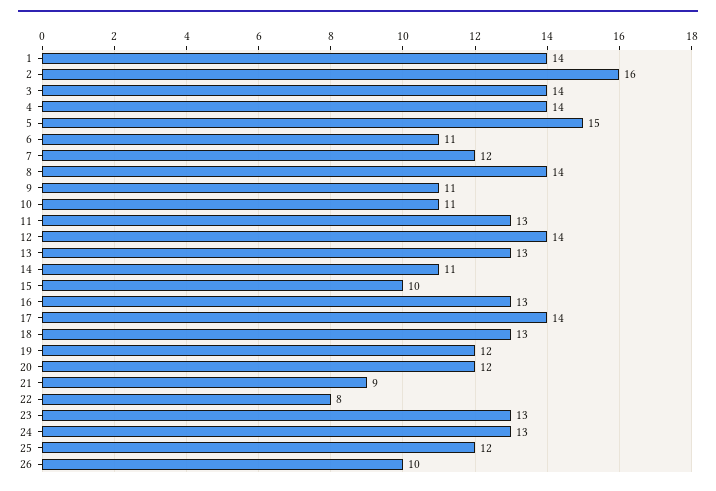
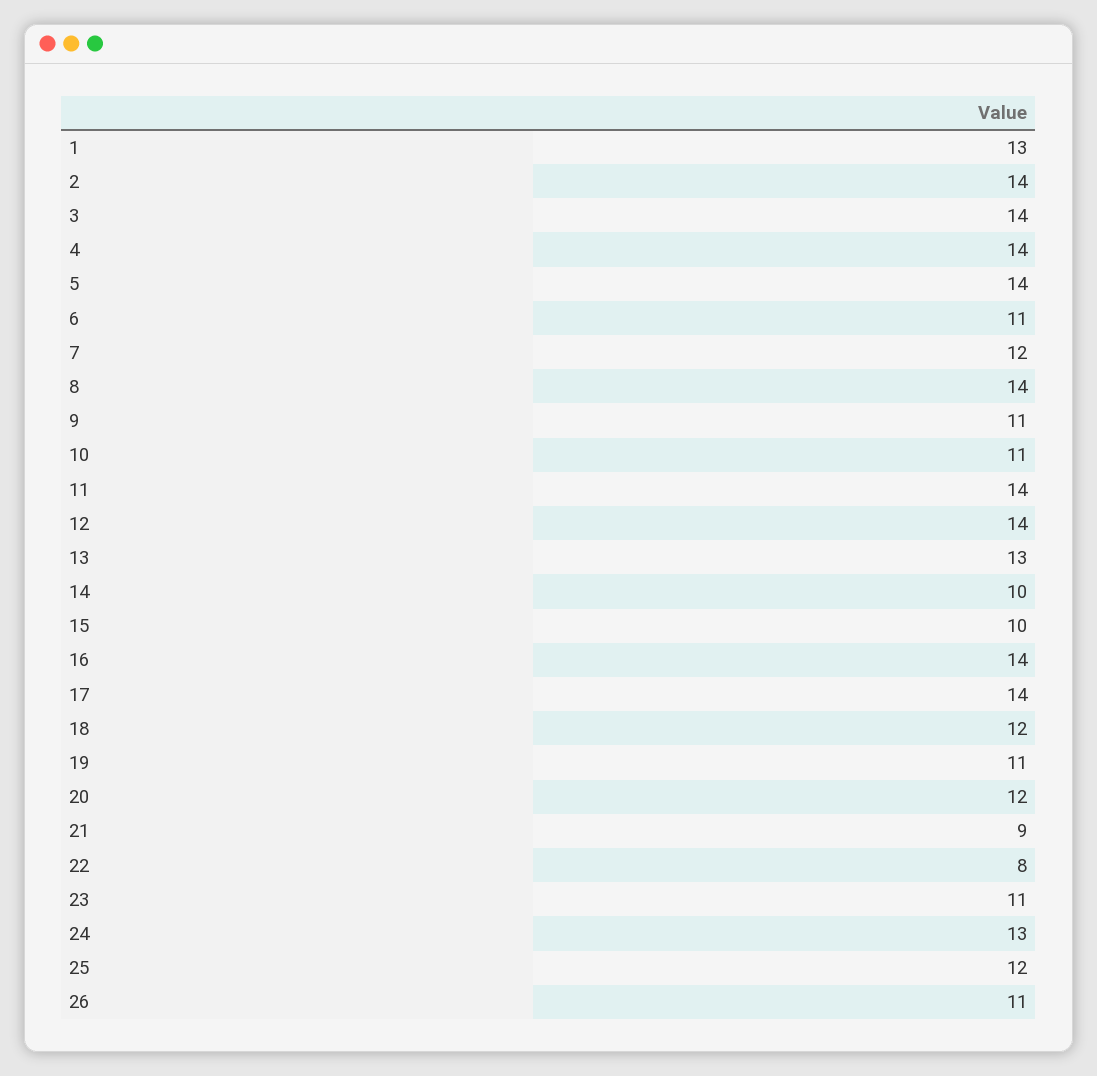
1: 14 -> 13
2: 16 -> 14
5: 15 -> 14
11: 13 -> 14
14: 11 -> 10
16: 13 -> 14
18: 13 -> 12
19: 12 -> 11
23: 13 -> 11
26: 10 -> 11

